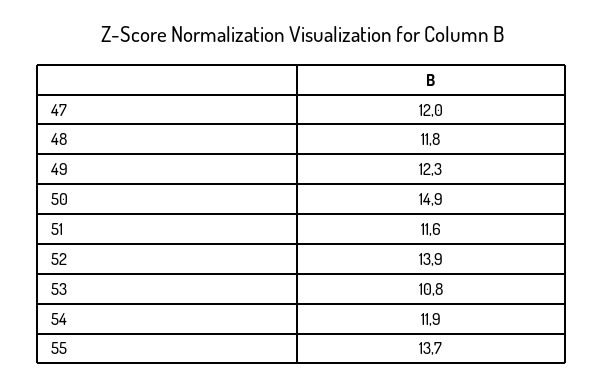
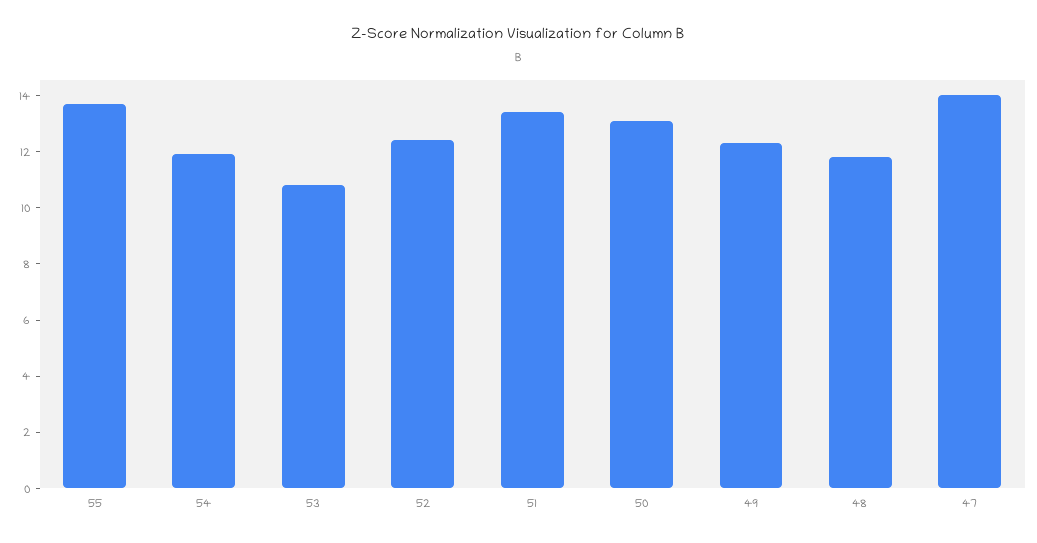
47: 12 -> 14
50: 14.9 -> 13
51: 11.6 -> 13.5
52: 13.9 -> 12.5

